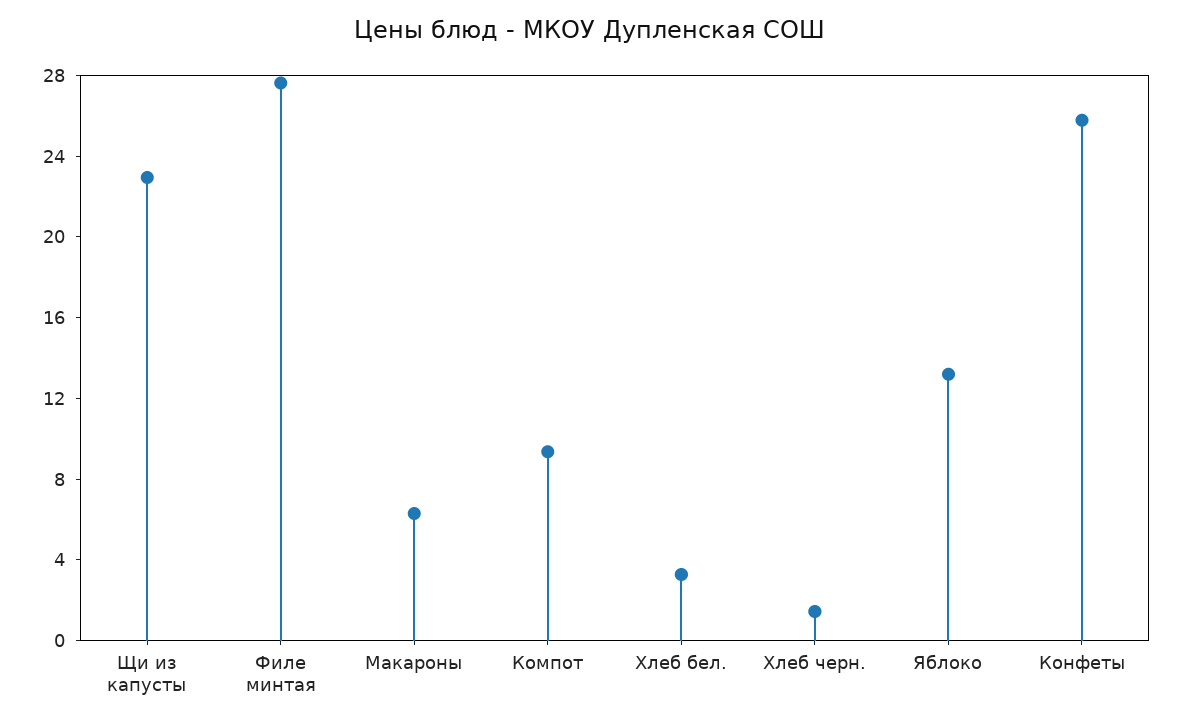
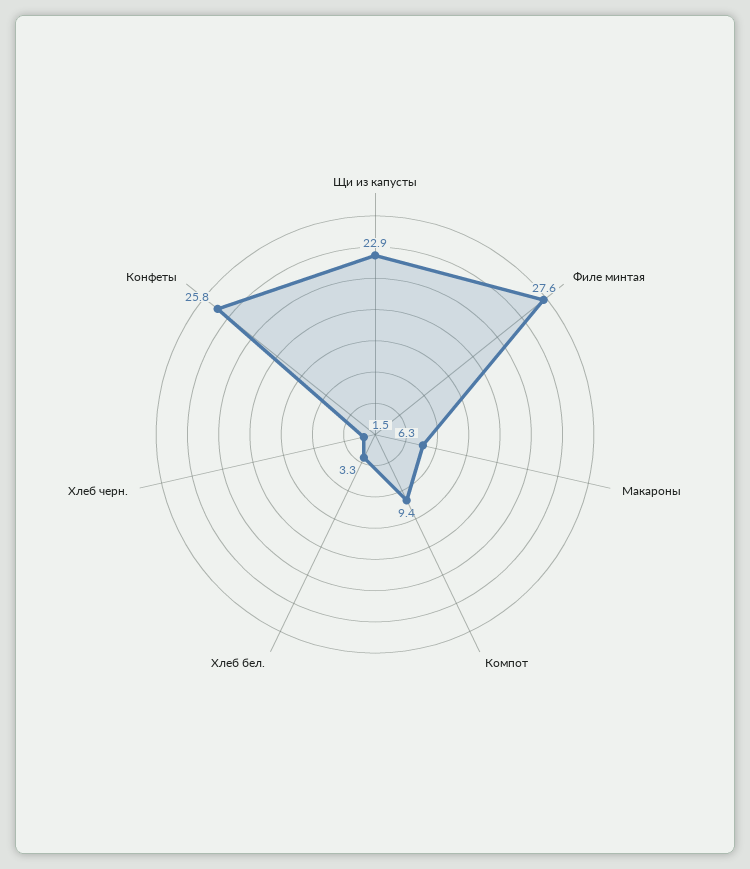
Яблоко: 13 -> none

